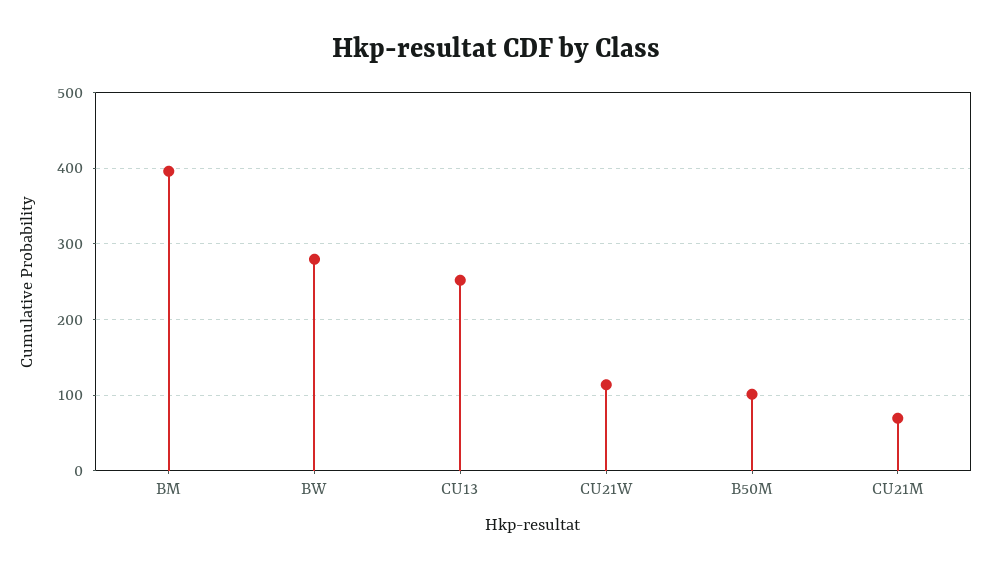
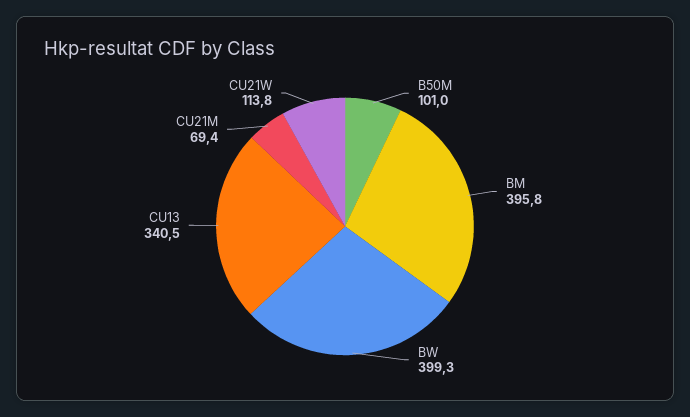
BW: 280 -> 399.3
CU13: 250 -> 340.5

